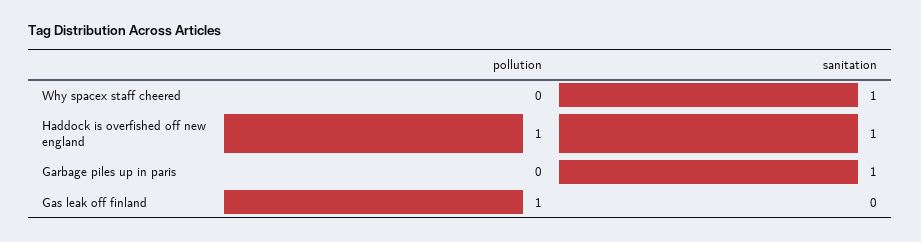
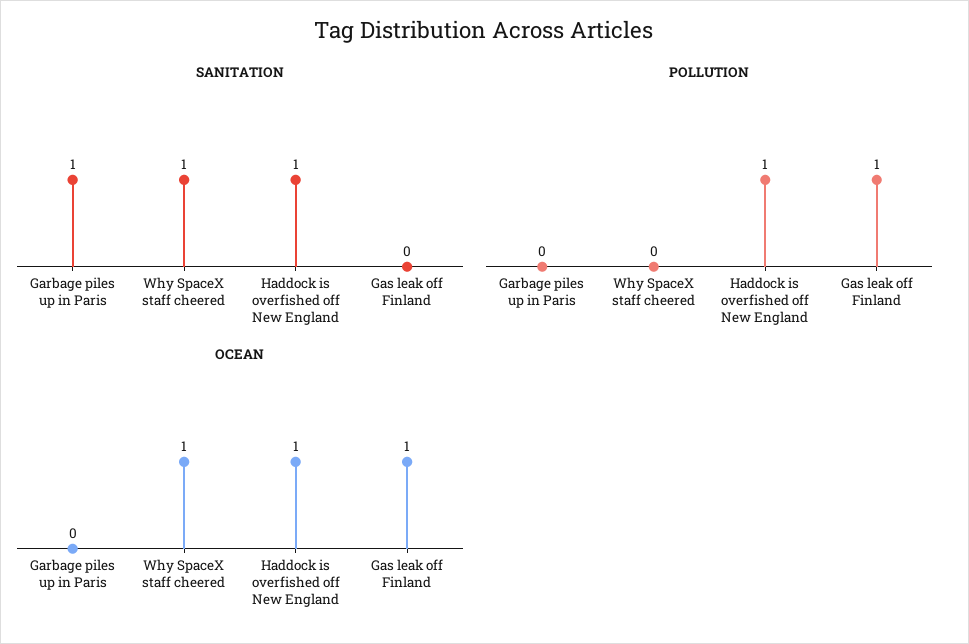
OCEAN, Garbage piles up in paris: none -> 0
OCEAN, Why spacex staff cheered: none -> 1
OCEAN, Haddock is overfished off new england: none -> 1
OCEAN, Gas leak off finland: none -> 1

